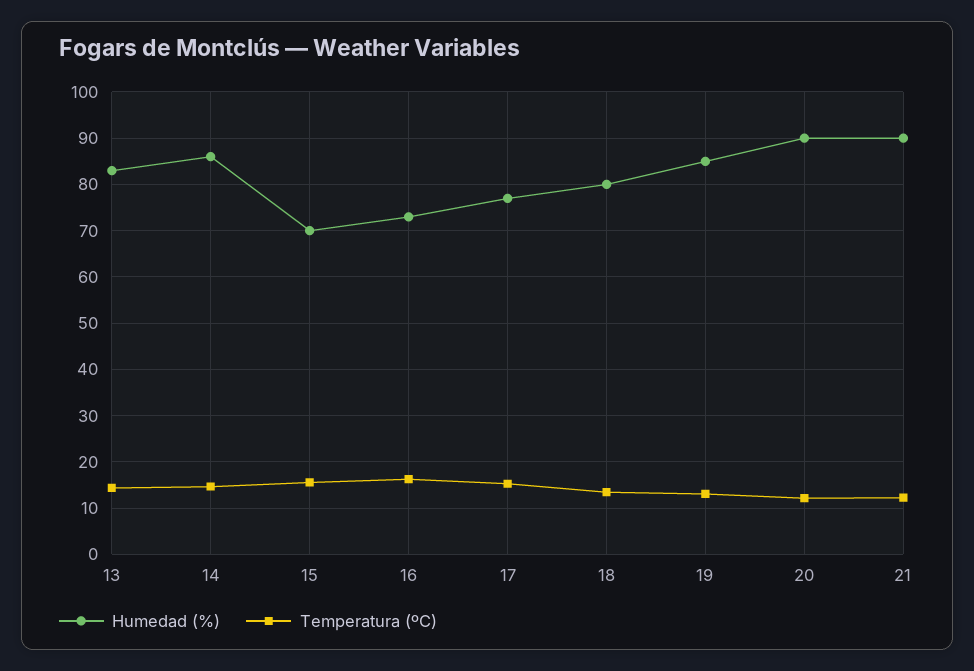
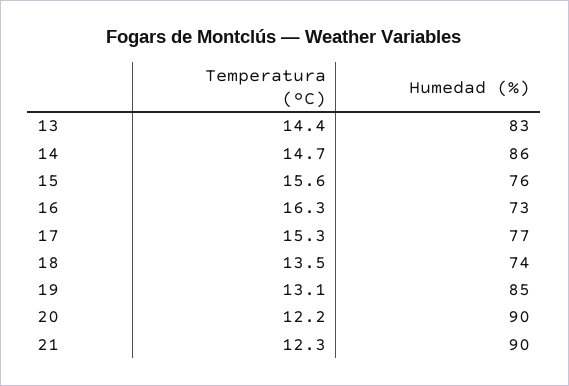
Humedad (%), 15: 70 -> 76
Humedad (%), 18: 80 -> 74

